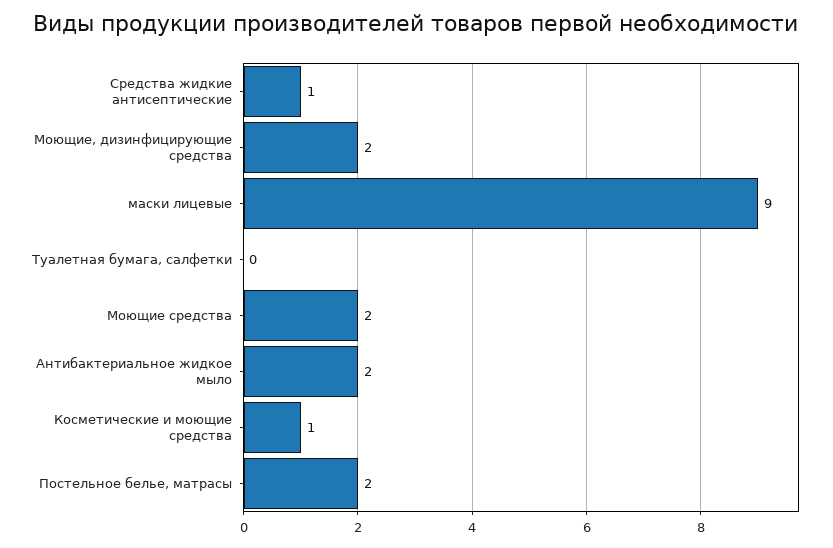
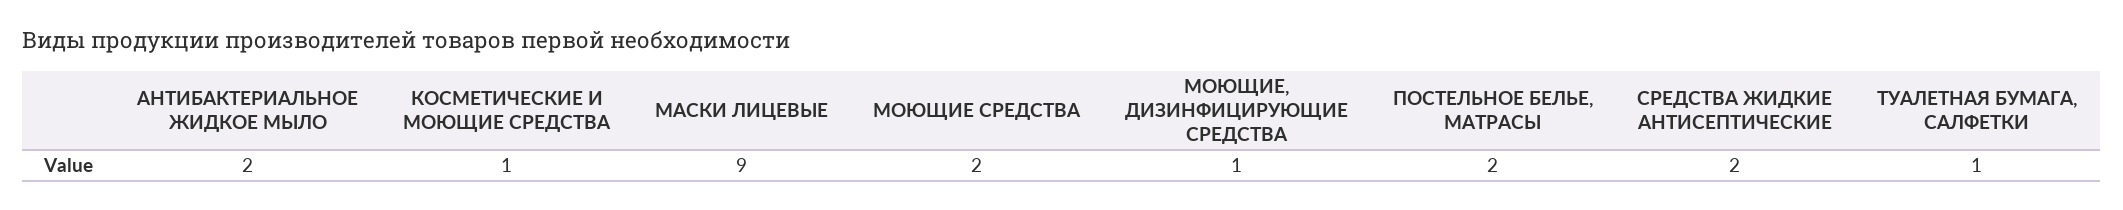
Средства жидкие антисептические: 1 -> 2
Моющие, дизинфицирующие средства: 2 -> 1
Туалетная бумага, салфетки: 0 -> 1

